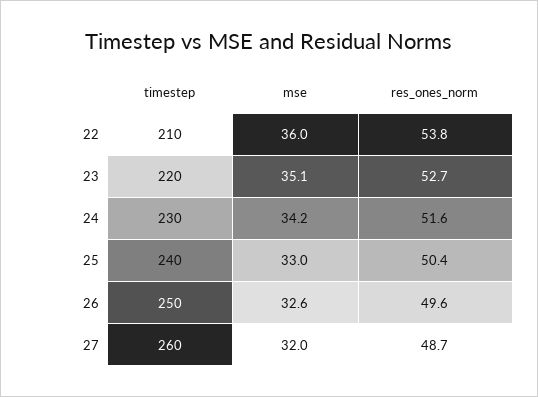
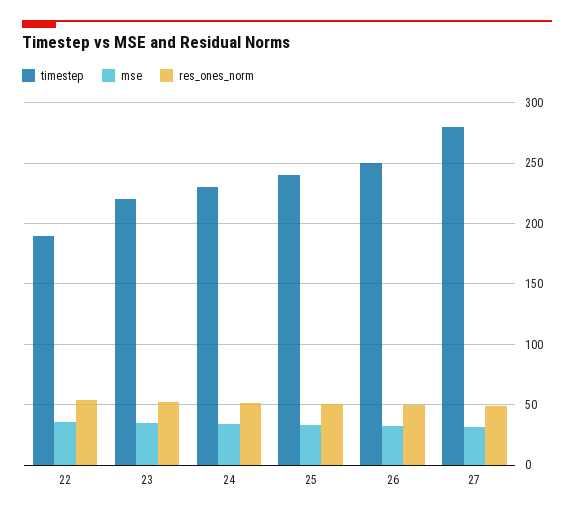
timestep, 22: 210 -> 190
timestep, 27: 260 -> 280

